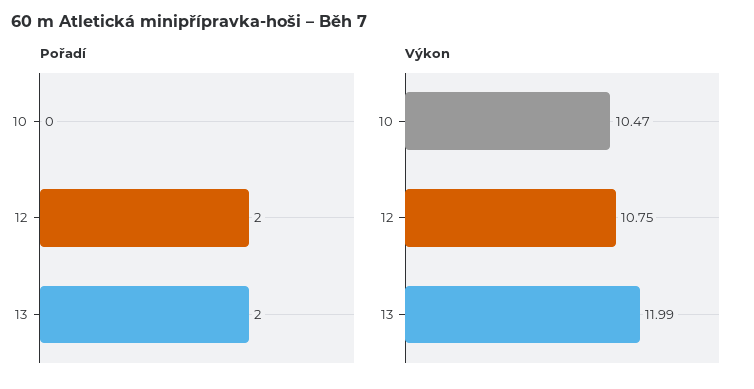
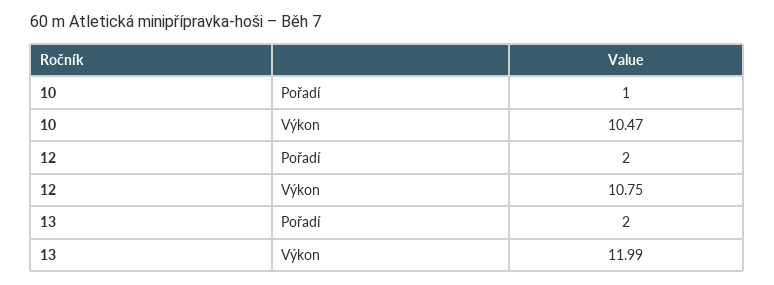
Pořadí, 10: 0 -> 1

